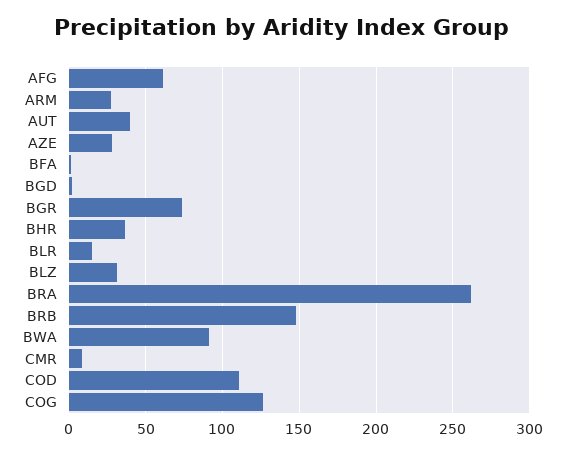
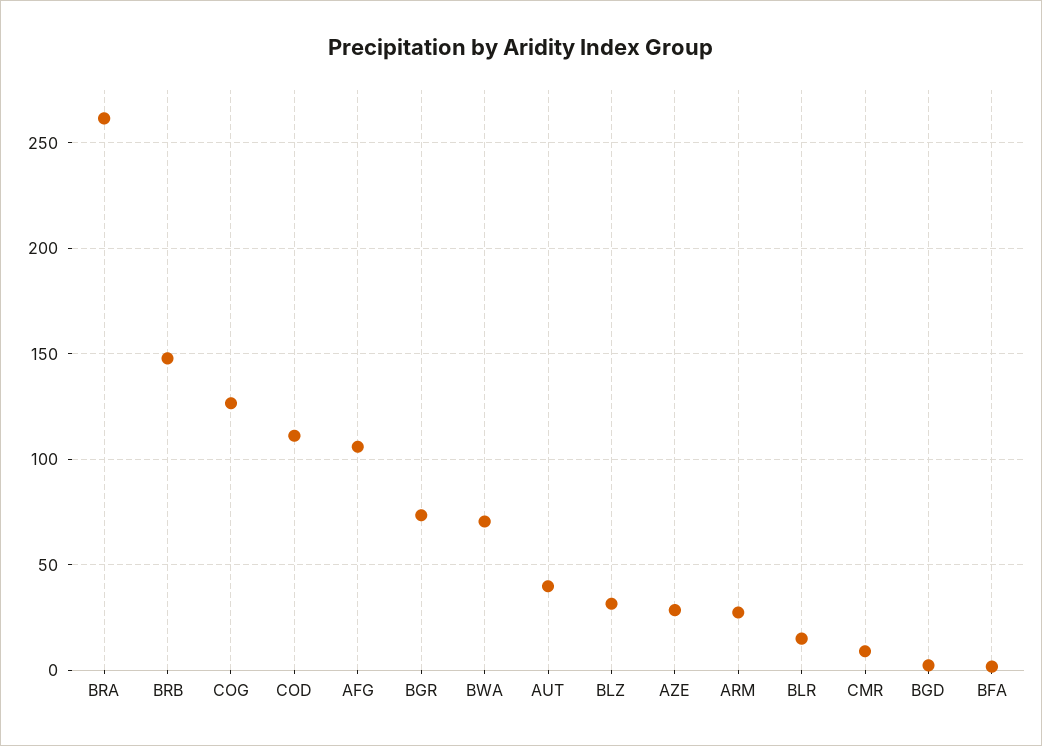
AFG: 60 -> 105
BHR: 35 -> none
BWA: 90 -> 70

